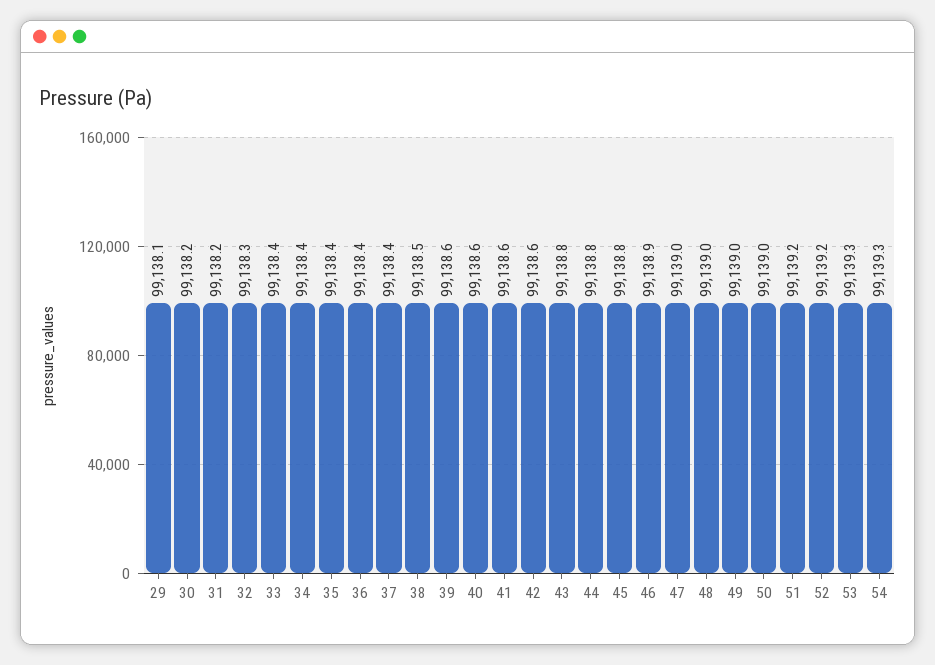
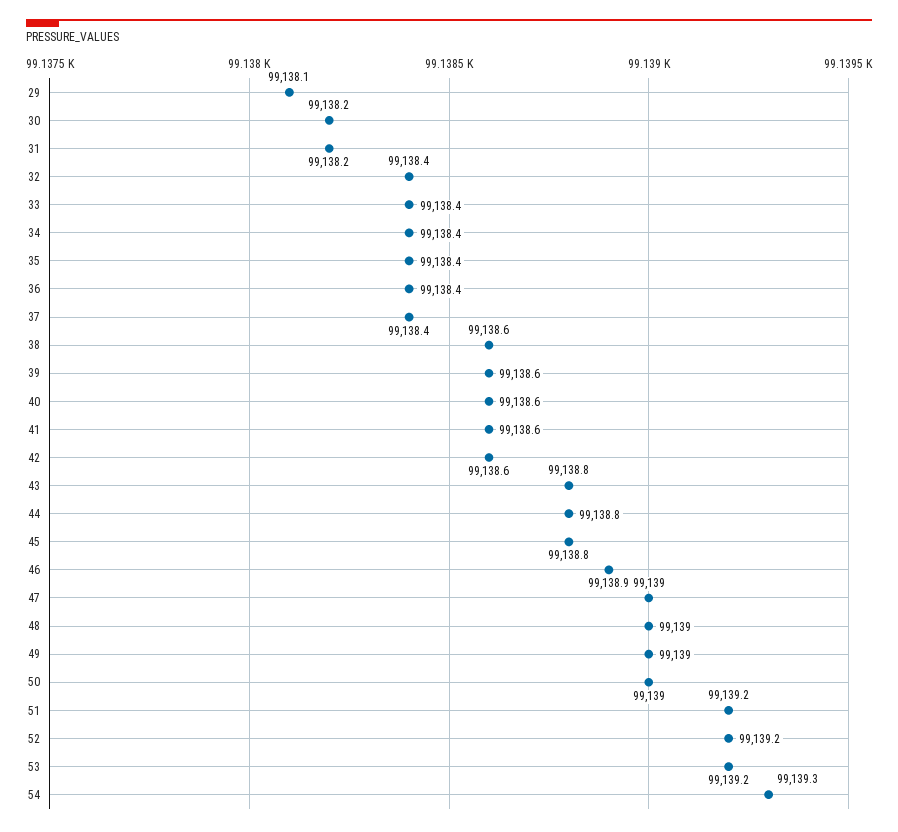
32: 99138.3 -> 99138.4
38: 99138.5 -> 99138.6
53: 99139.3 -> 99139.2

